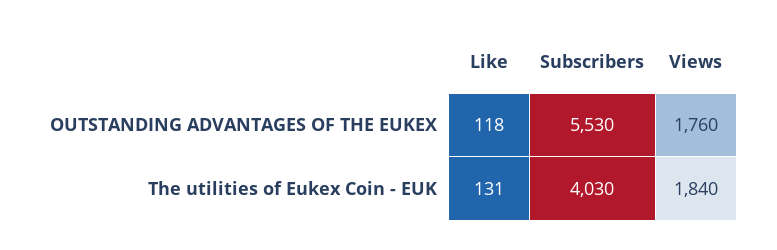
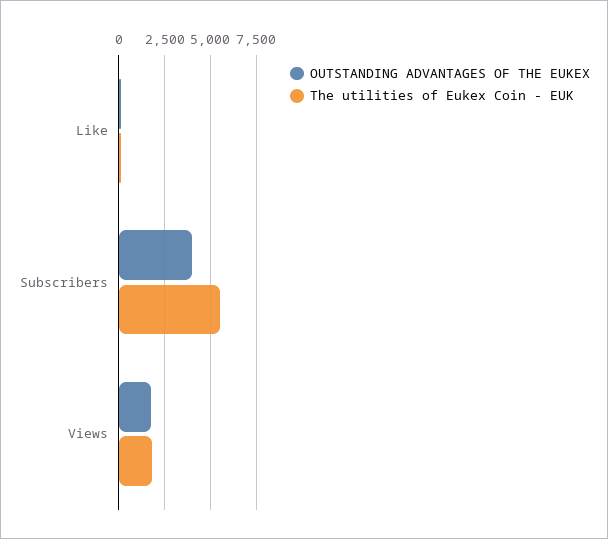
OUTSTANDING ADVANTAGES OF THE EUKEX, Subscribers: 5530 -> 4000
The utilities of Eukex Coin - EUK, Subscribers: 4030 -> 5500

